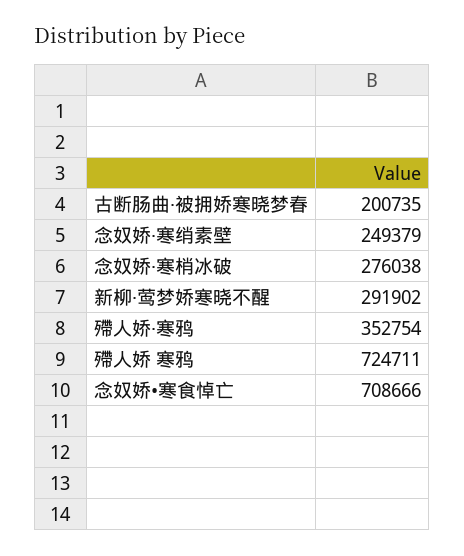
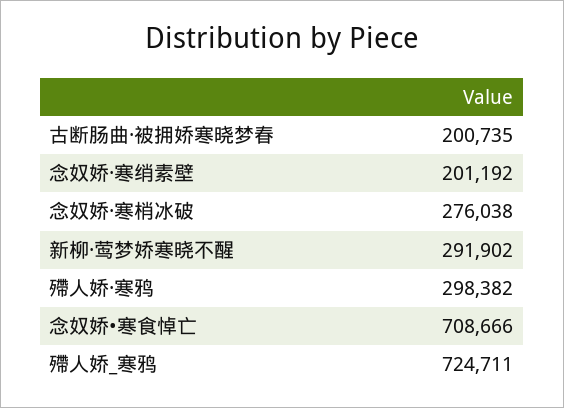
念奴娇·寒绡素壁: 249379 -> 201192
殢人娇·寒鸦: 352754 -> 298382

